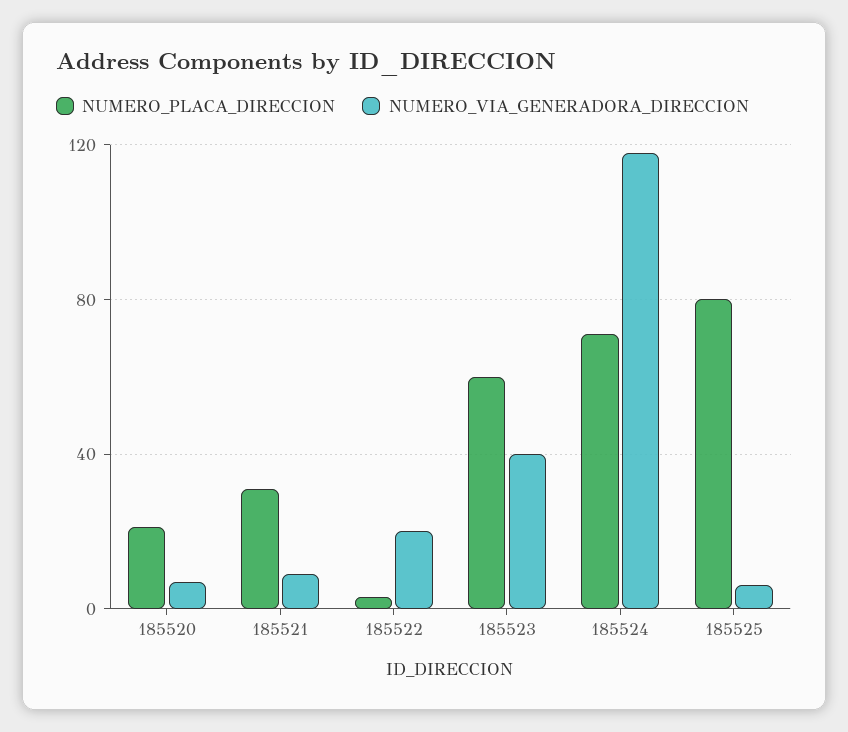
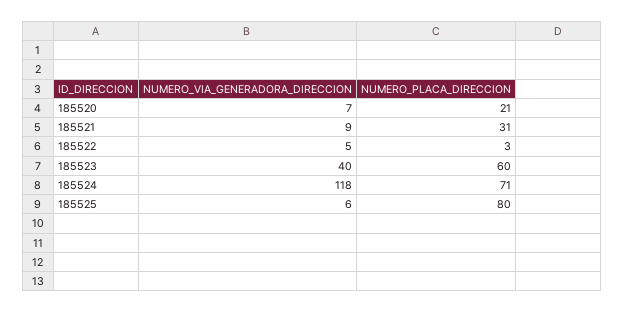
NUMERO_VIA_GENERADORA_DIRECCION, 185522: 20 -> 5

